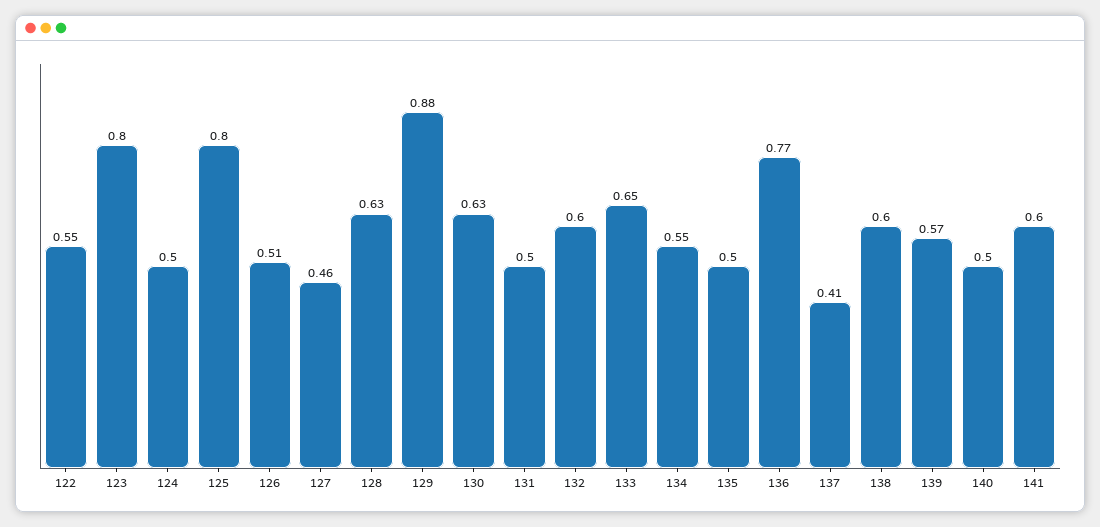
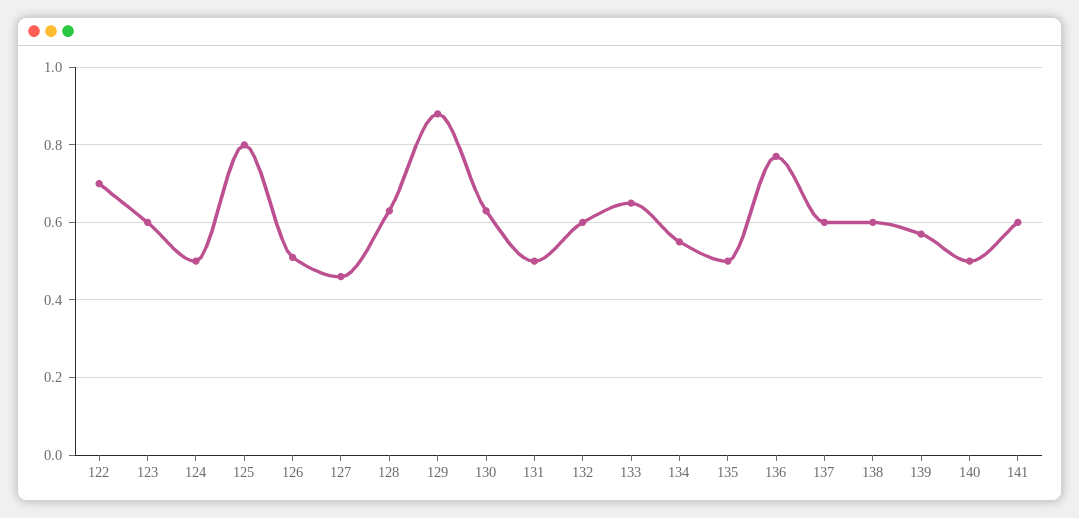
122: 0.55 -> 0.7
123: 0.8 -> 0.6
137: 0.41 -> 0.6

